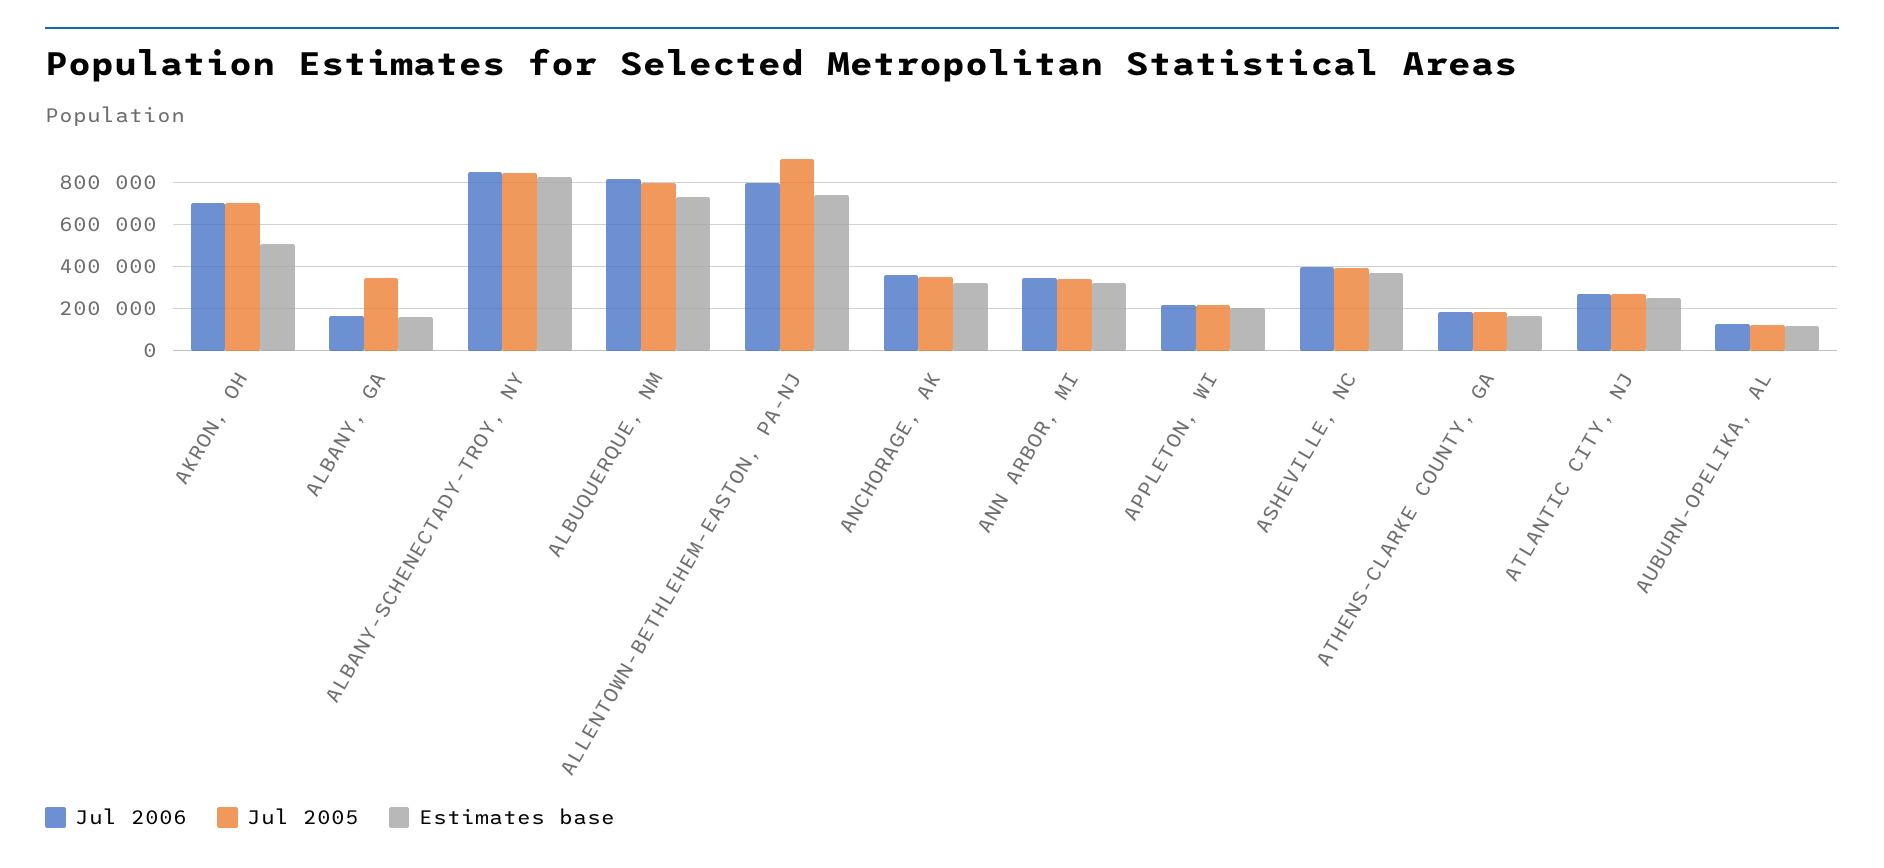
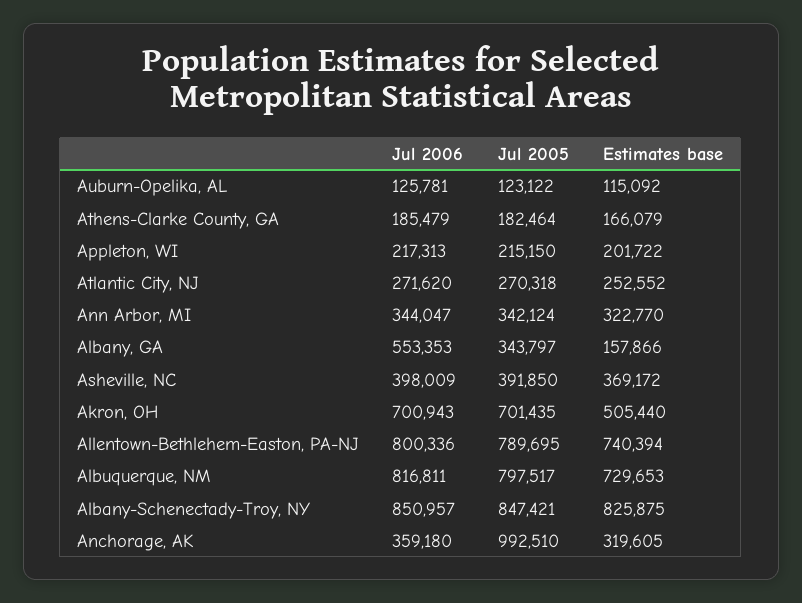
Jul 2006, ALBANY, GA: 150000 -> 553353
Jul 2005, ALLENTOWN-BETHLEHEM-EASTON, PA-NJ: 900000 -> 789695
Jul 2005, ANCHORAGE, AK: 350000 -> 992510

